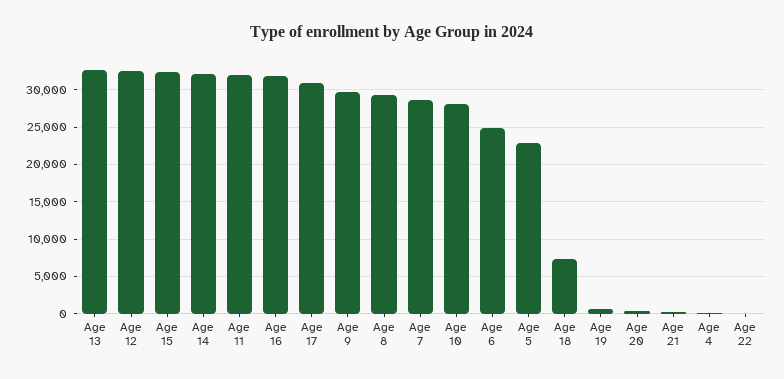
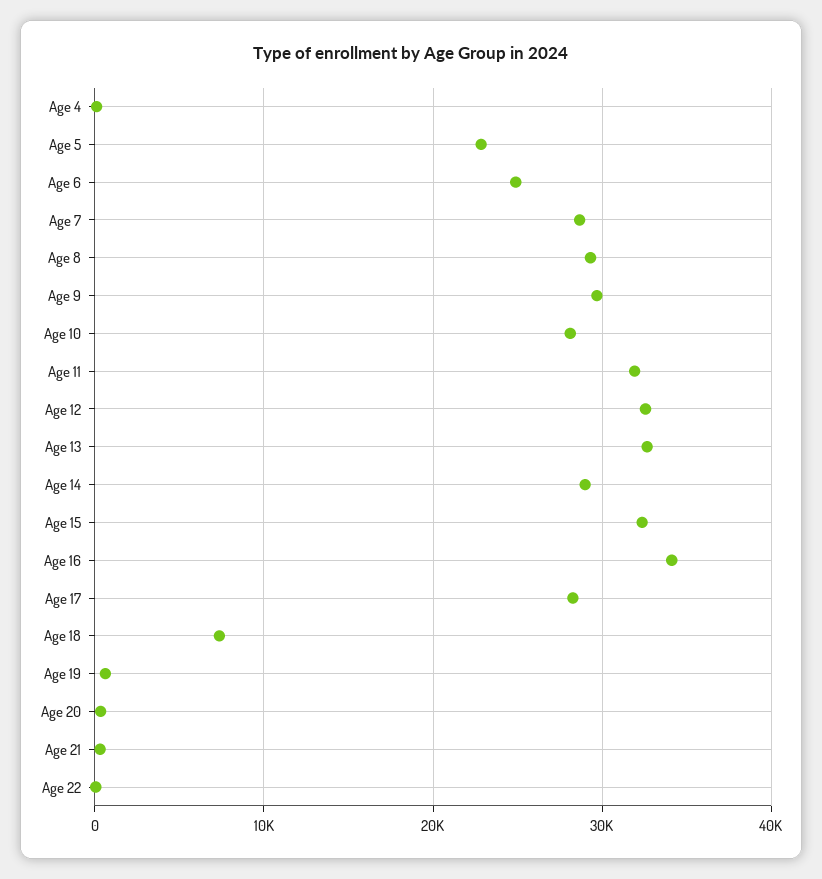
Age 14: 32000 -> 29000
Age 16: 32000 -> 34000
Age 17: 31000 -> 28000

